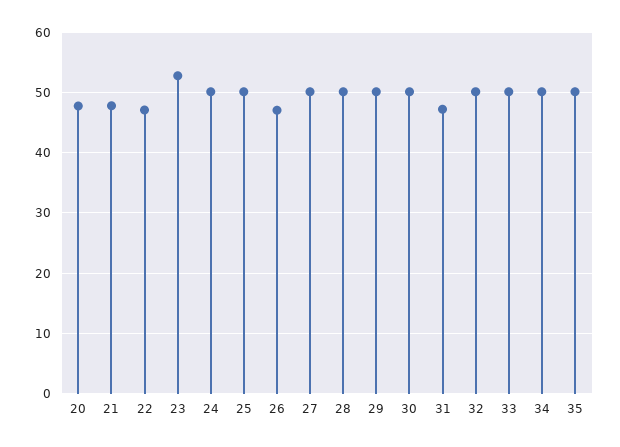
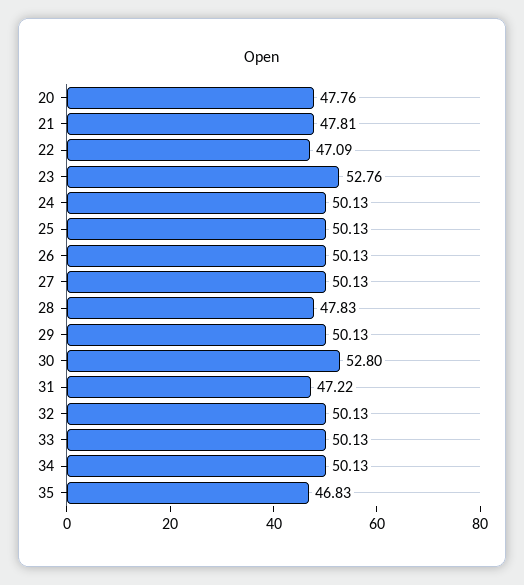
26: 47 -> 50.13
28: 50 -> 47.83
30: 50 -> 52.8
35: 50 -> 46.83

